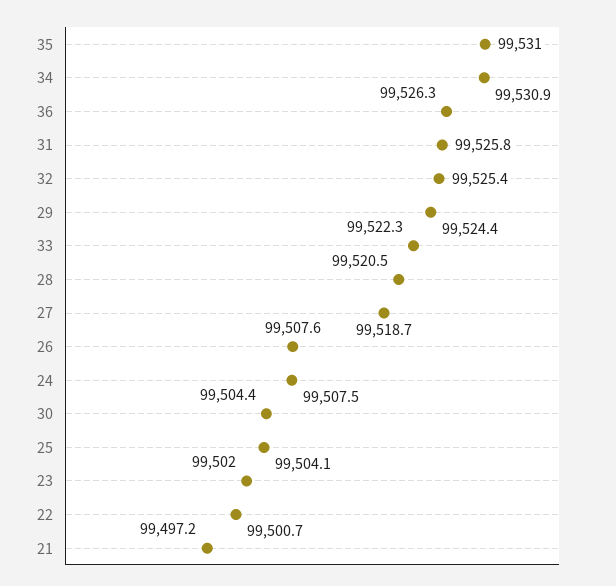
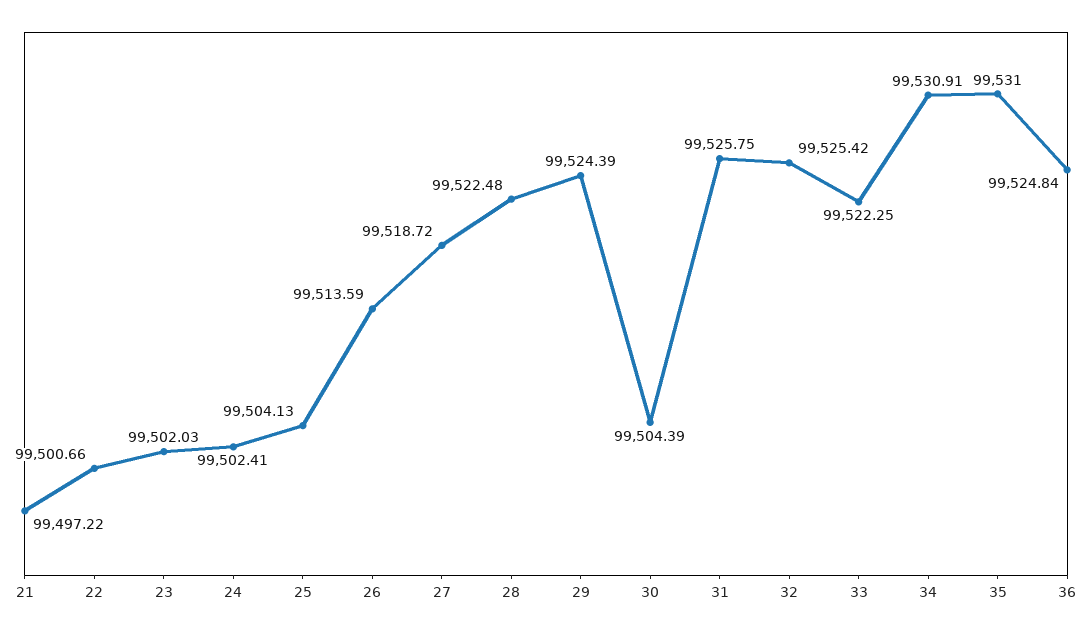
36: 99526.3 -> 99524.84
28: 99520.5 -> 99522.48
26: 99507.6 -> 99513.59
24: 99507.5 -> 99502.41

